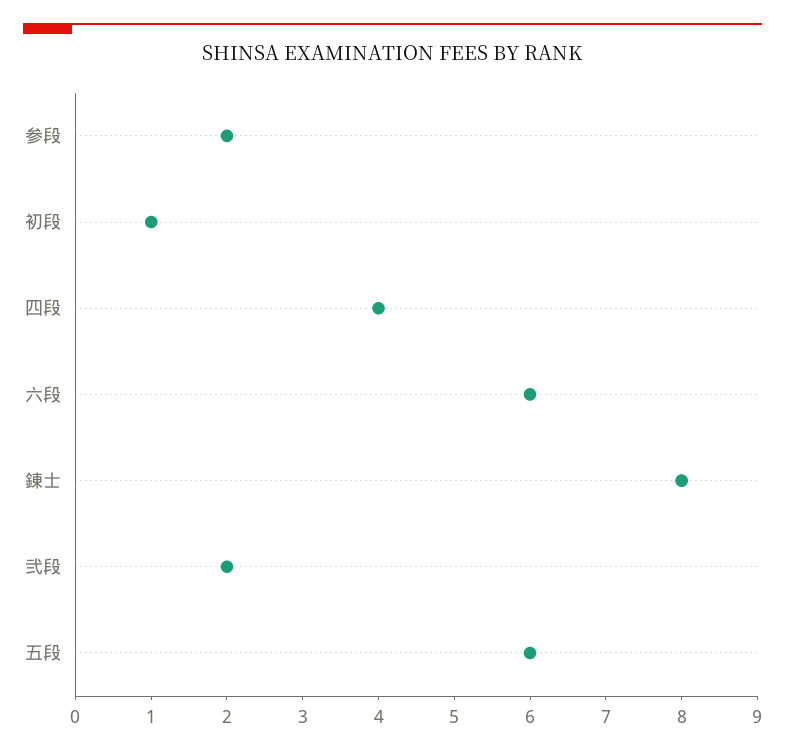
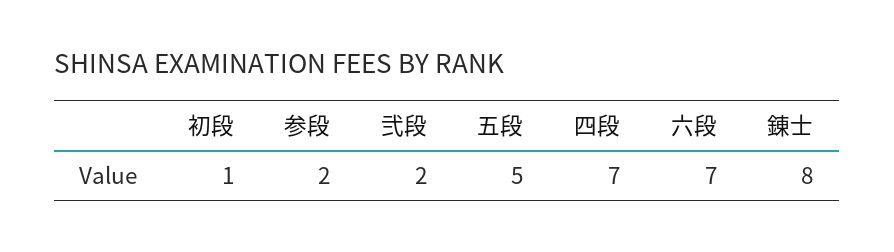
四段: 4 -> 7
六段: 6 -> 7
五段: 6 -> 5

